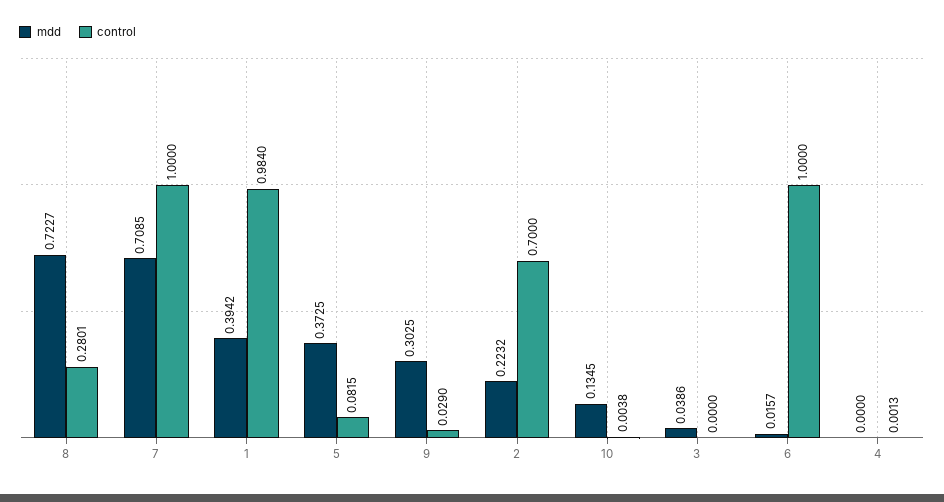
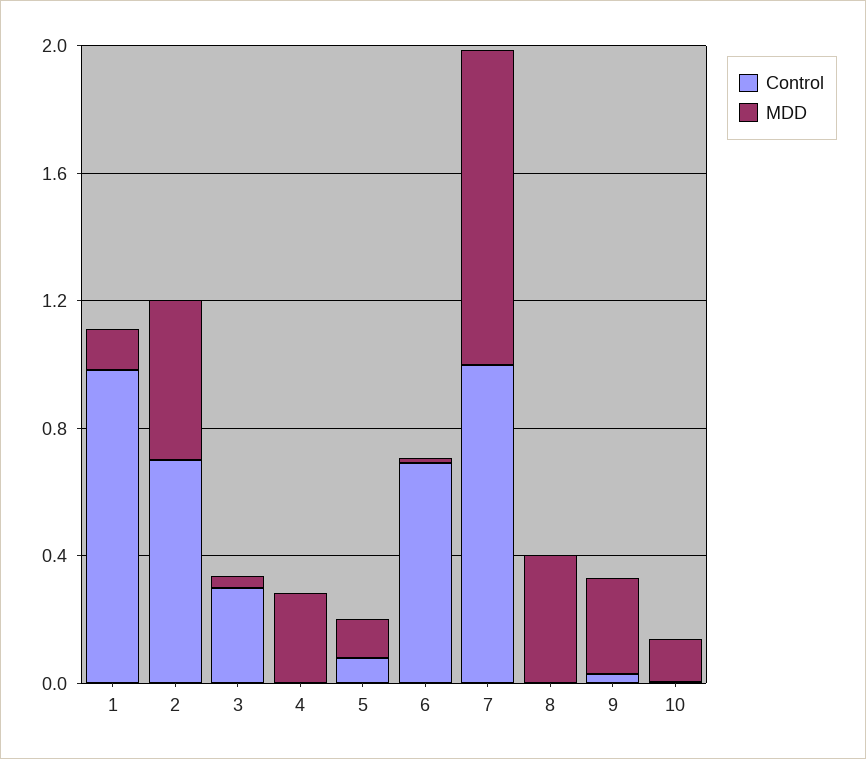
mdd, 8: 0.7227 -> 0.4
control, 8: 0.2801 -> 0
mdd, 7: 0.7085 -> 1
mdd, 1: 0.3942 -> 0.1
mdd, 5: 0.3725 -> 0.1
mdd, 2: 0.2232 -> 0.5
control, 3: 0 -> 0.3
control, 6: 1 -> 0.7
mdd, 4: 0 -> 0.3

